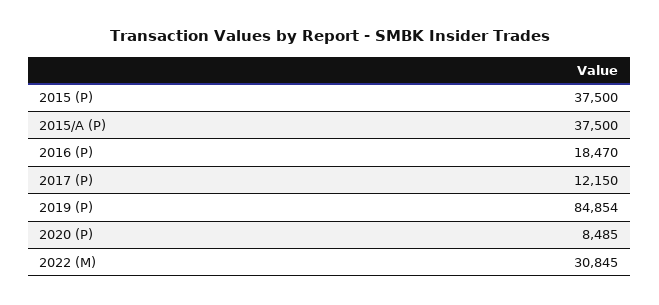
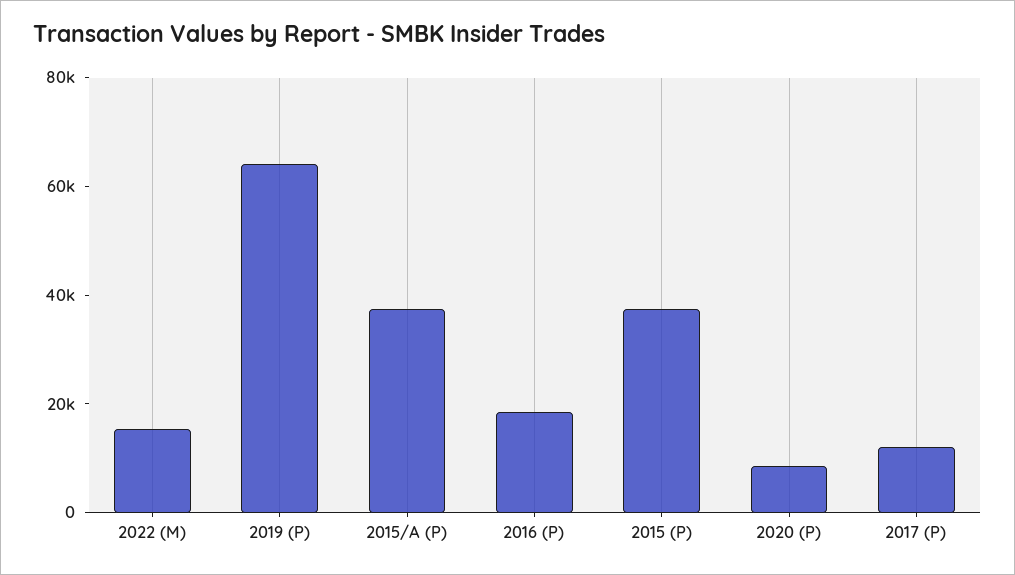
2019 (P): 84854 -> 65000
2022 (M): 30845 -> 15000

